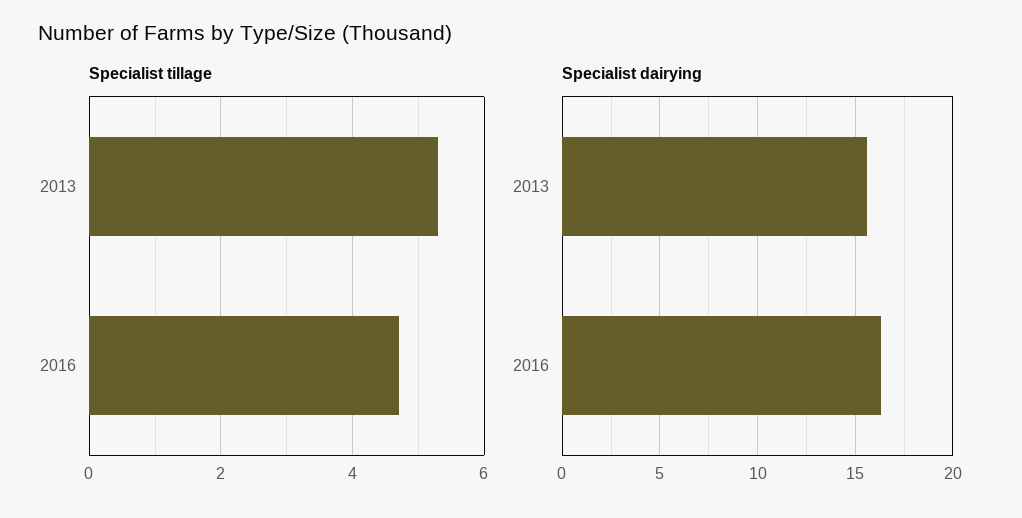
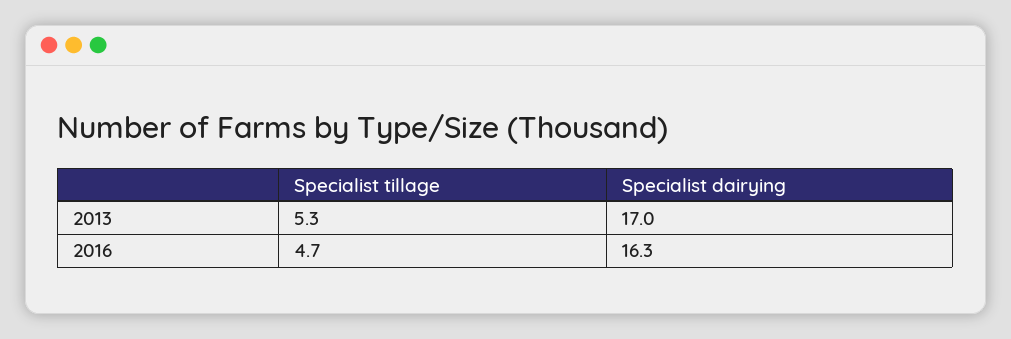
Specialist dairying, 2013: 15.5 -> 17

